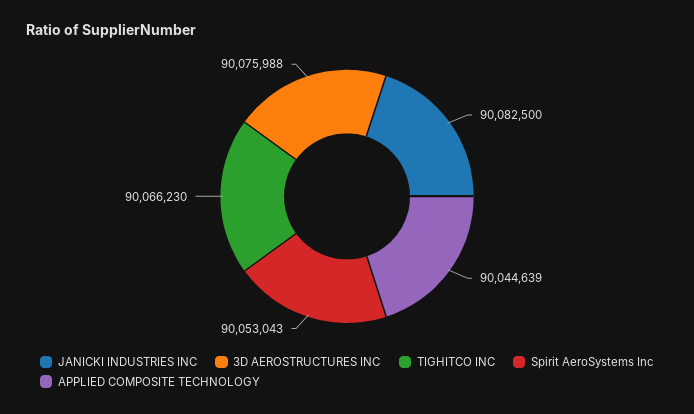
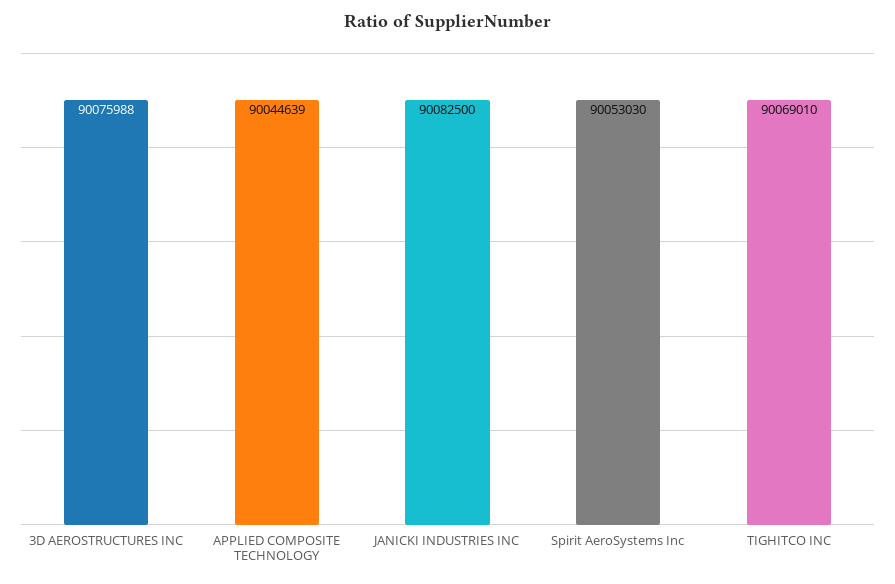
TIGHITCO INC: 90066230 -> 90069010
Spirit AeroSystems Inc: 90053043 -> 90053030

